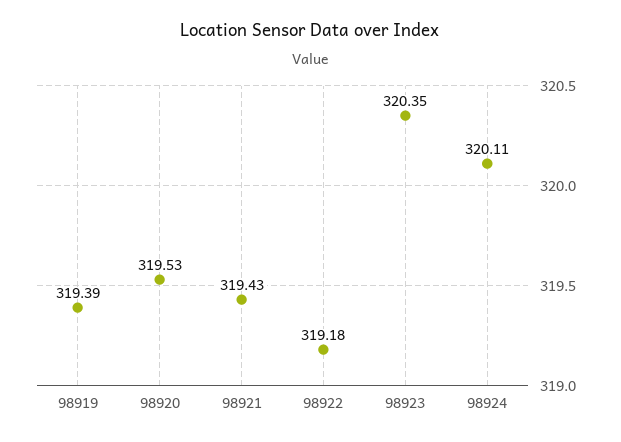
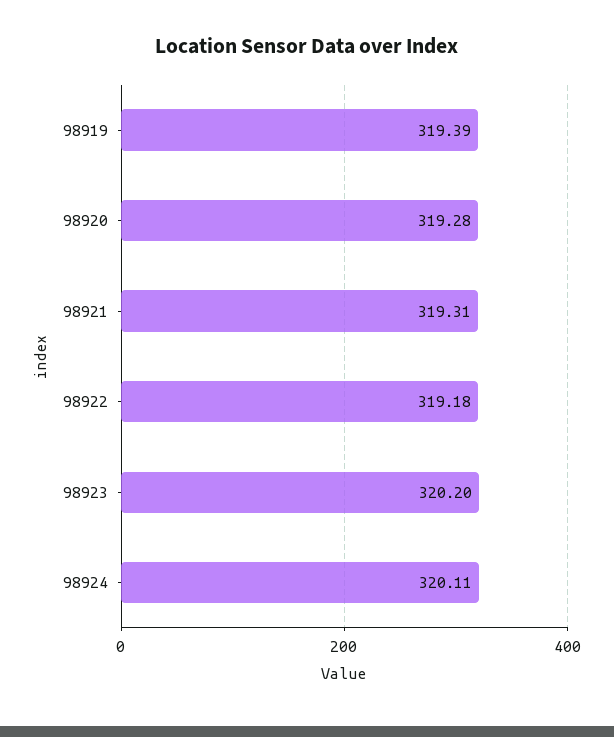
98920: 319.53 -> 319.28
98921: 319.43 -> 319.31
98923: 320.35 -> 320.2

